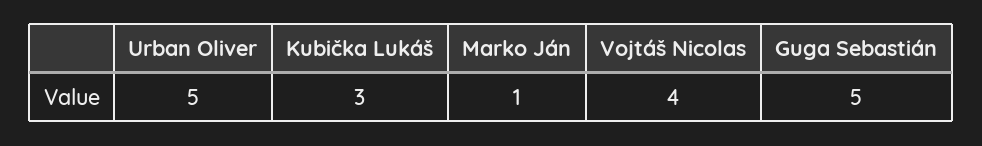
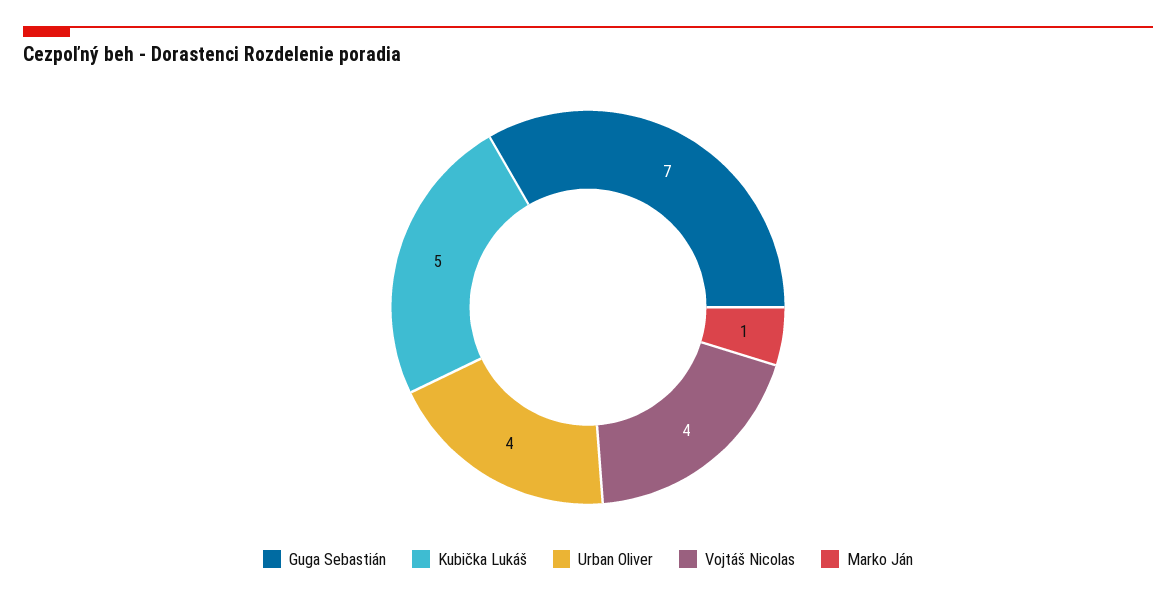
Urban Oliver: 5 -> 4
Kubička Lukáš: 3 -> 5
Guga Sebastián: 5 -> 7

